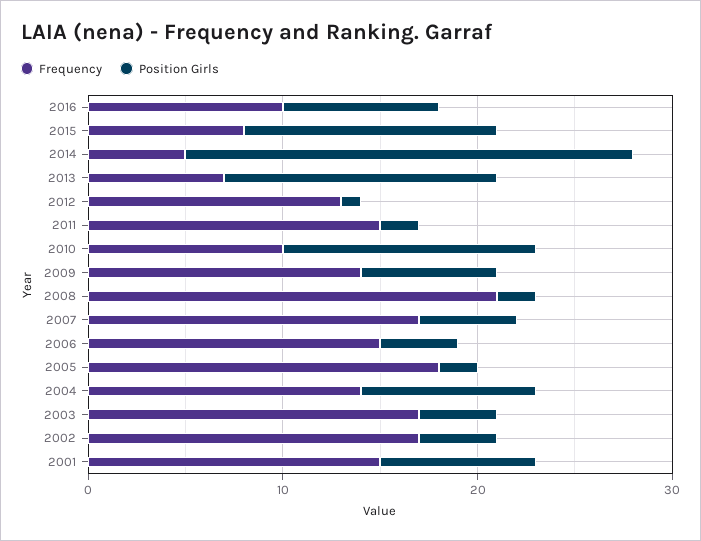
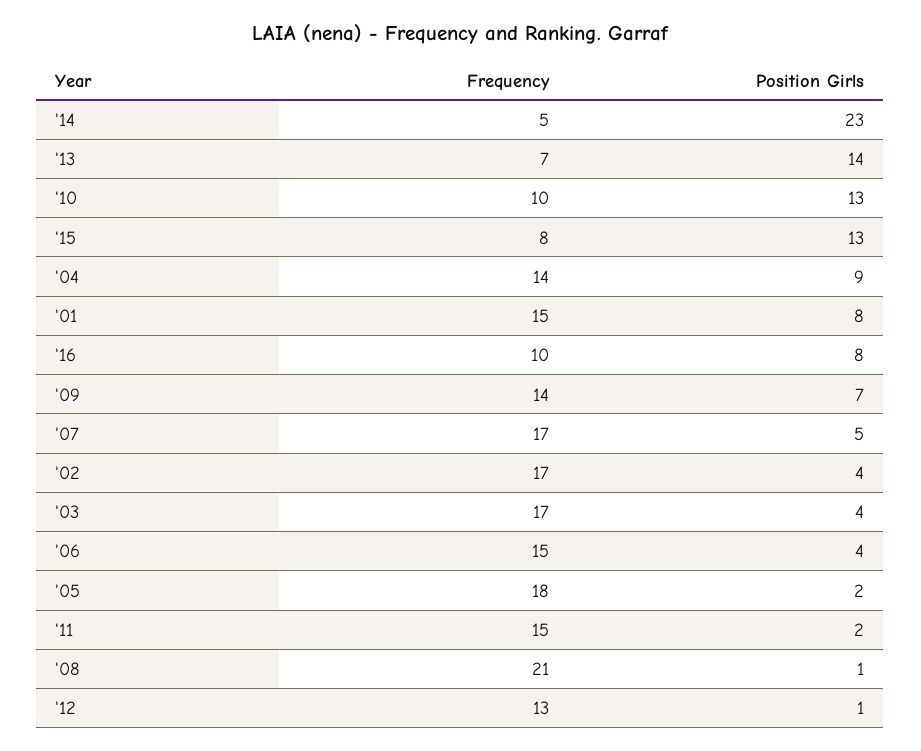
Position Girls, 2008: 2 -> 1

